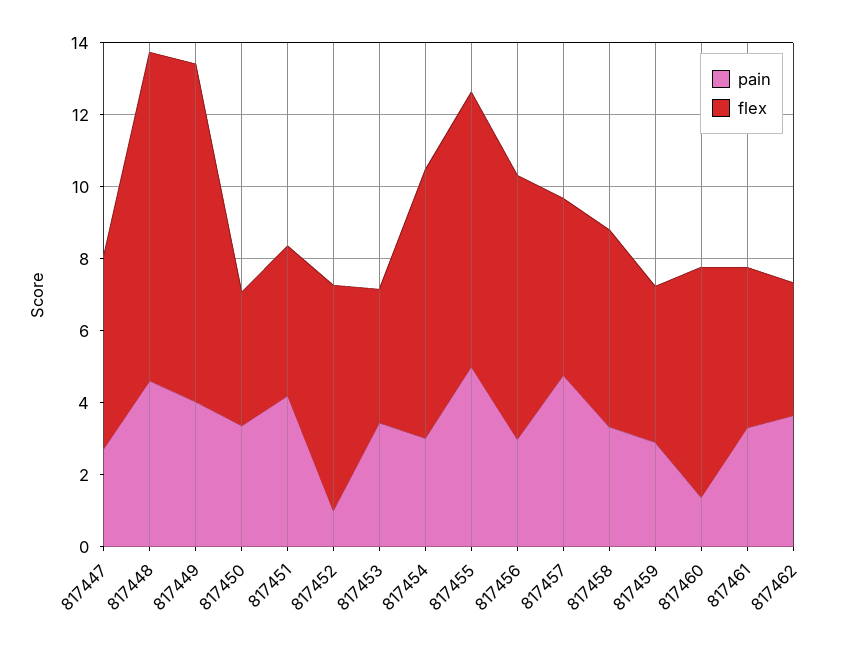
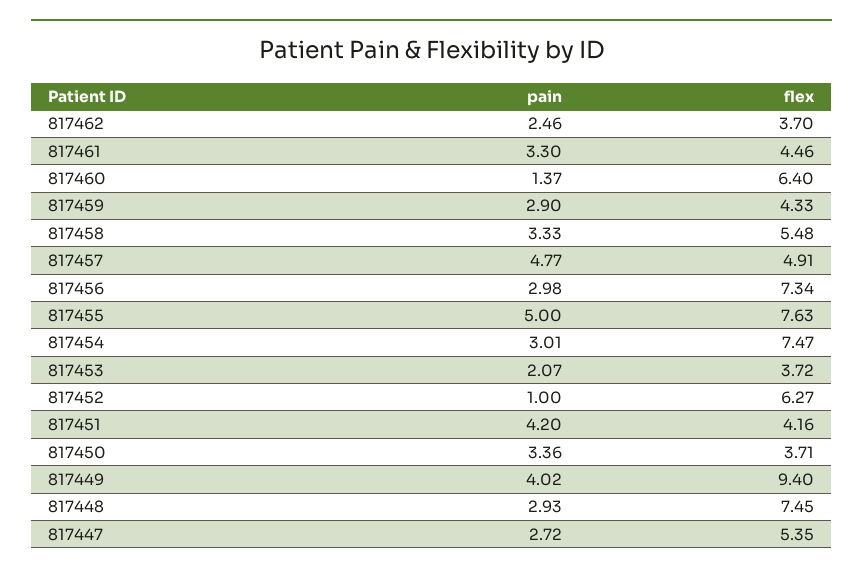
pain, 817448: 4.5 -> 2.93
flex, 817448: 9 -> 7.45
pain, 817453: 3.5 -> 2.07
pain, 817462: 3.5 -> 2.46

